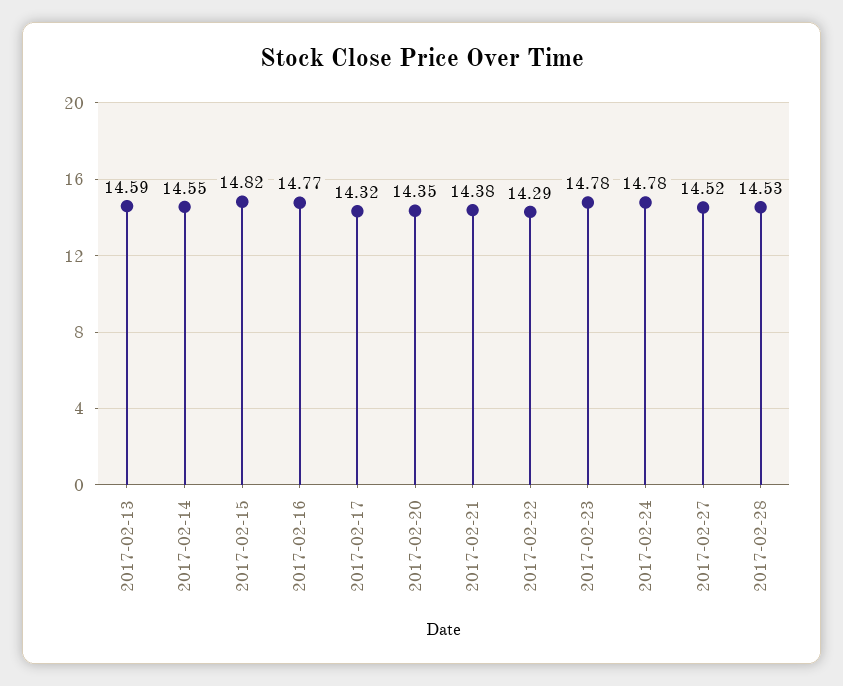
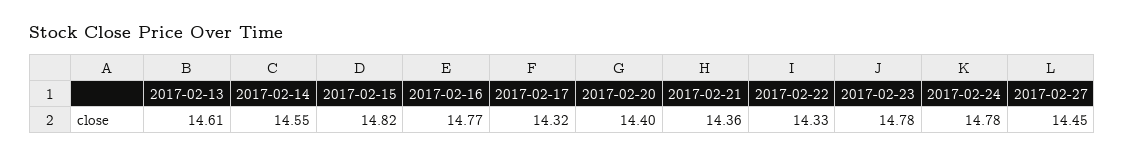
2017-02-13: 14.59 -> 14.61
2017-02-20: 14.35 -> 14.4
2017-02-21: 14.38 -> 14.36
2017-02-22: 14.29 -> 14.33
2017-02-27: 14.52 -> 14.45
2017-02-28: 14.53 -> none

